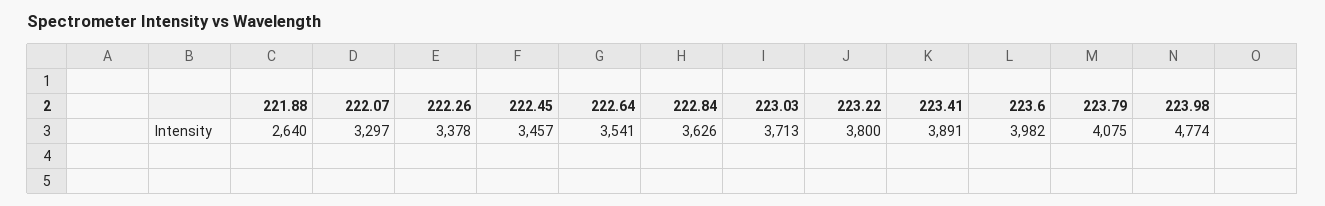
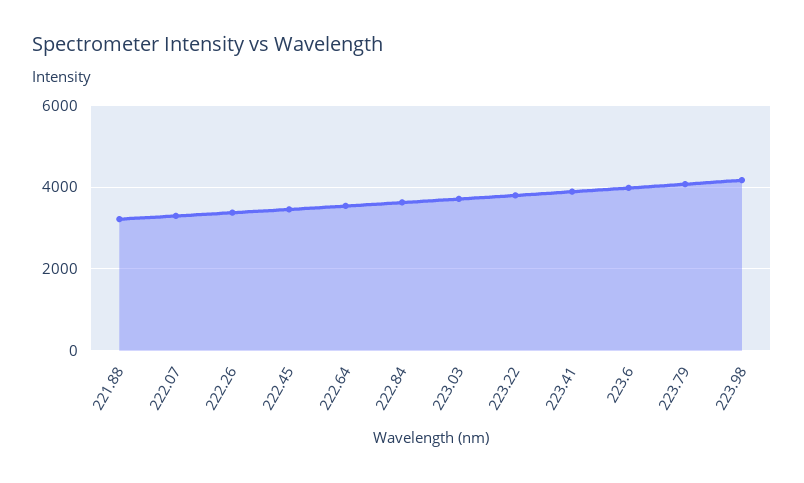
221.88: 2640 -> 3200
223.98: 4774 -> 4200

